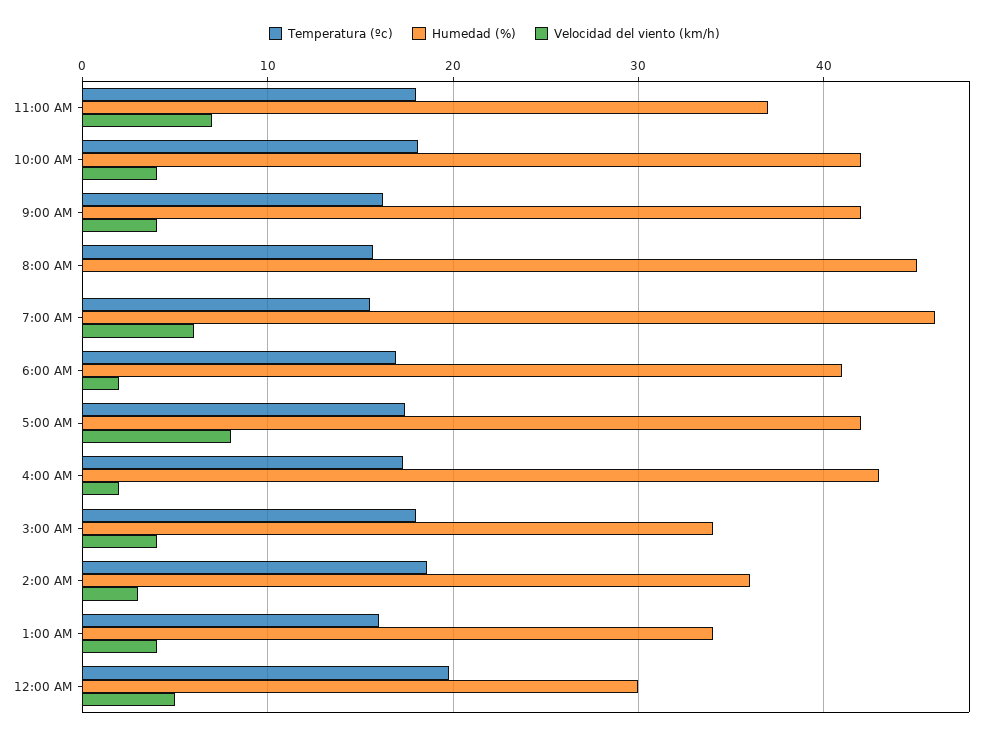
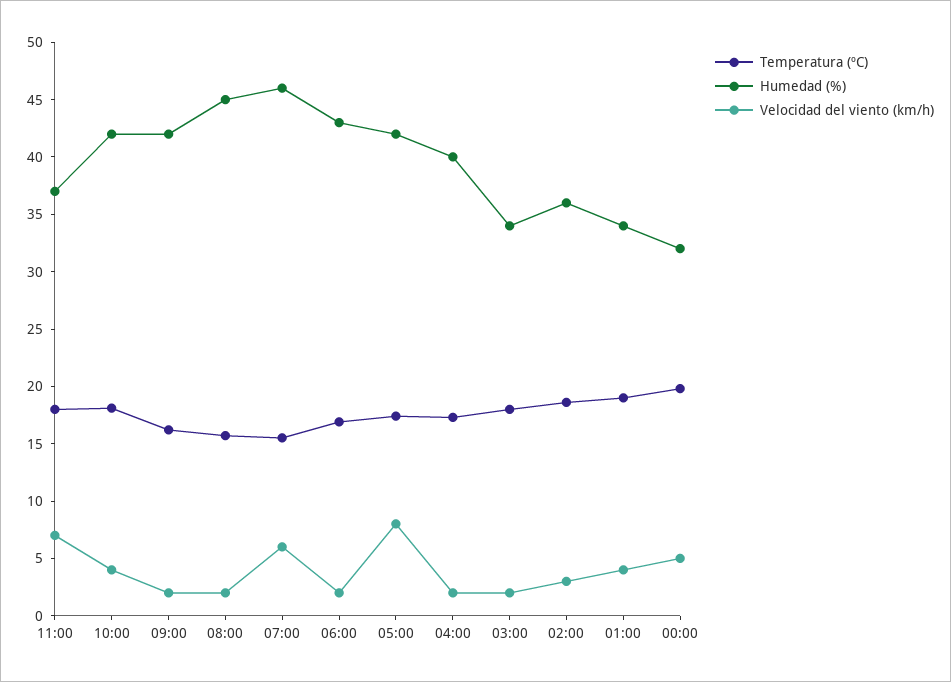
Velocidad del viento (km/h), 9:00 AM: 4 -> 2
Velocidad del viento (km/h), 8:00 AM: 0 -> 2
Humedad (%), 6:00 AM: 41 -> 43
Humedad (%), 4:00 AM: 43 -> 40
Velocidad del viento (km/h), 3:00 AM: 4 -> 2
Temperatura (ºc), 1:00 AM: 16 -> 19
Humedad (%), 12:00 AM: 30 -> 32

